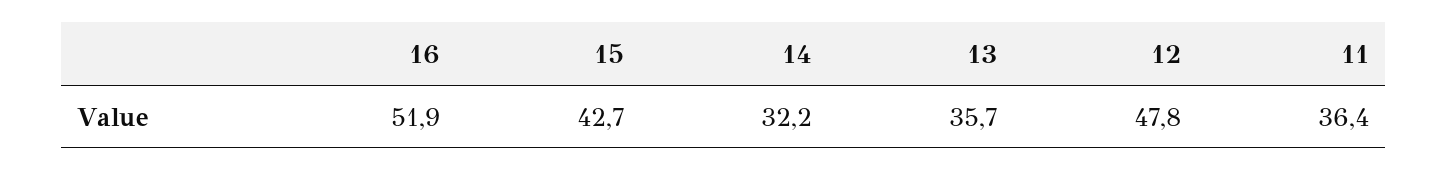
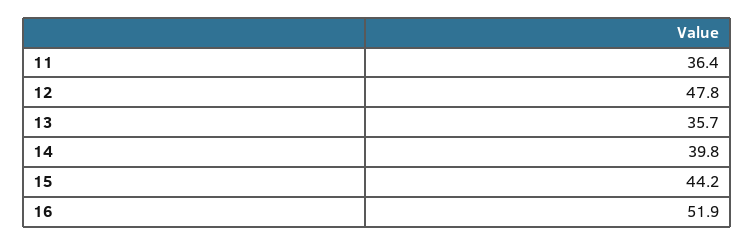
15: 42.7 -> 44.2
14: 32.2 -> 39.8

